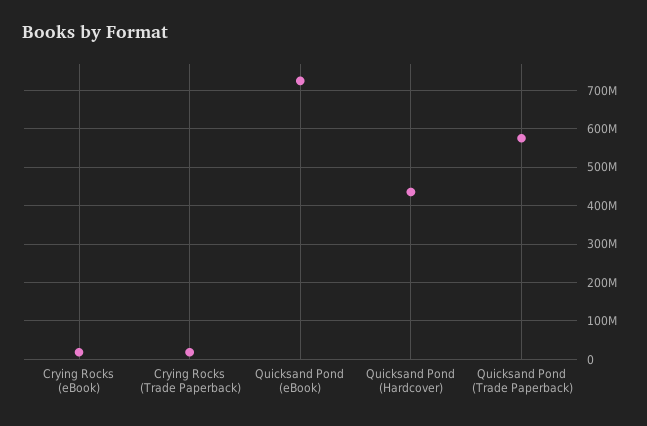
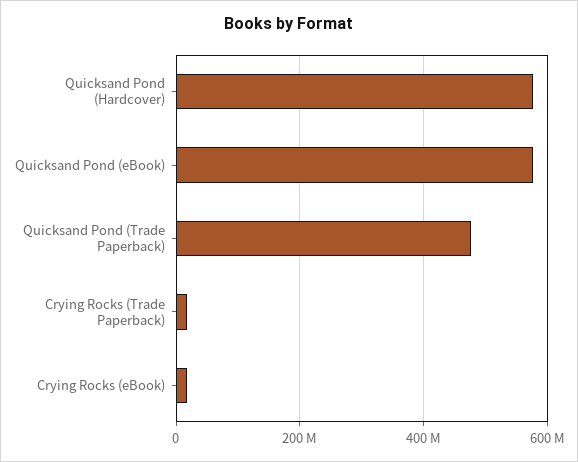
Quicksand Pond (eBook): 720000000 -> 580000000
Quicksand Pond (Hardcover): 440000000 -> 580000000
Quicksand Pond (Trade Paperback): 580000000 -> 480000000

